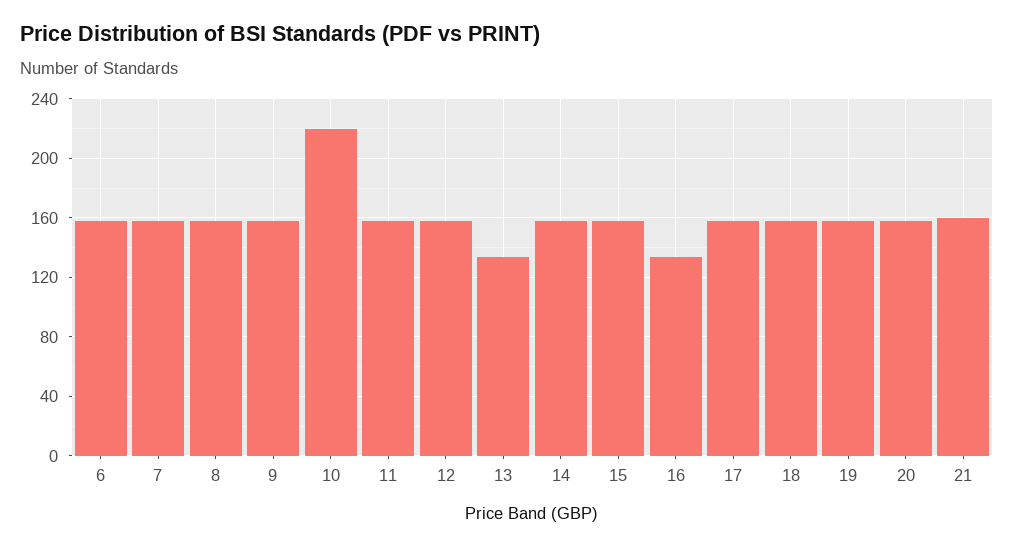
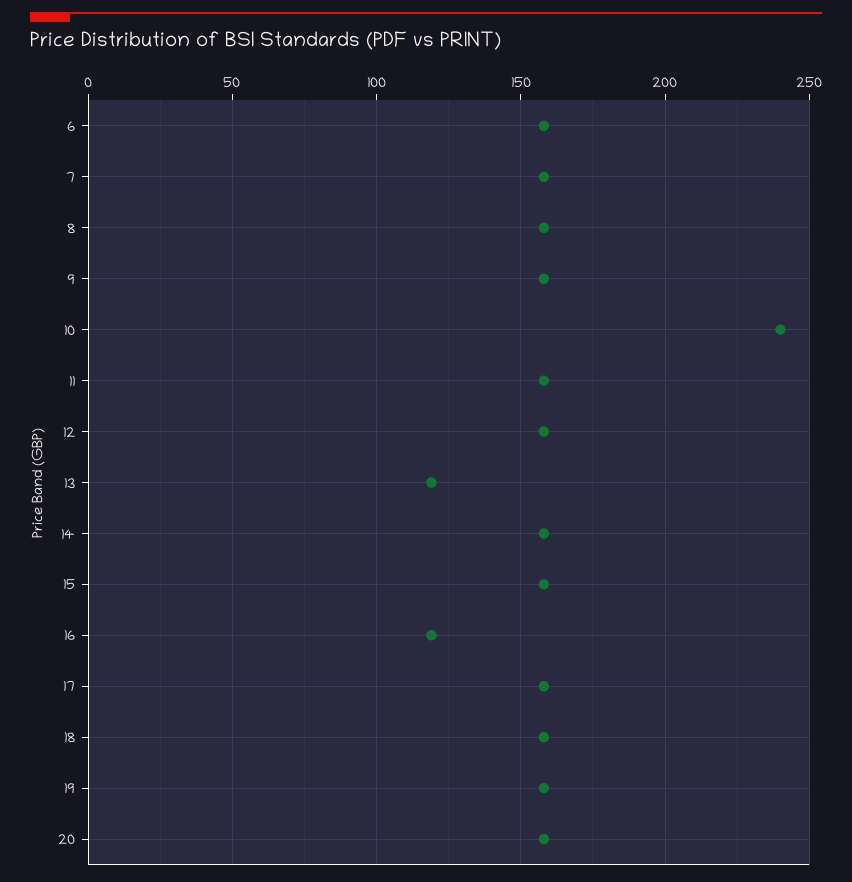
10: 220 -> 240
13: 135 -> 120
16: 135 -> 120
21: 160 -> none

